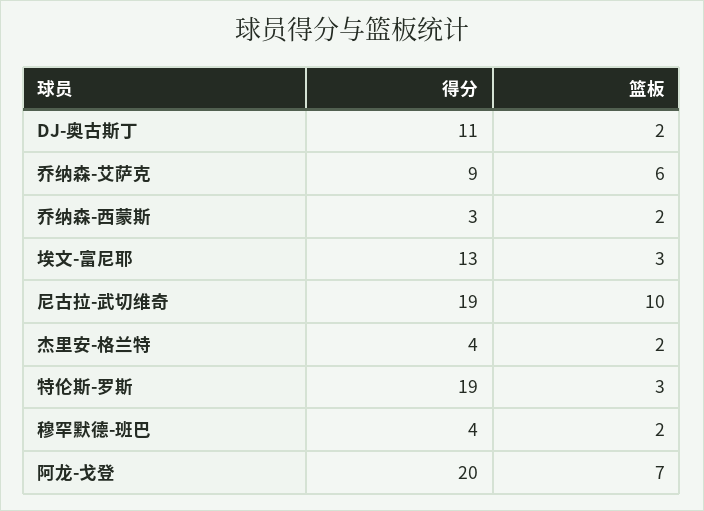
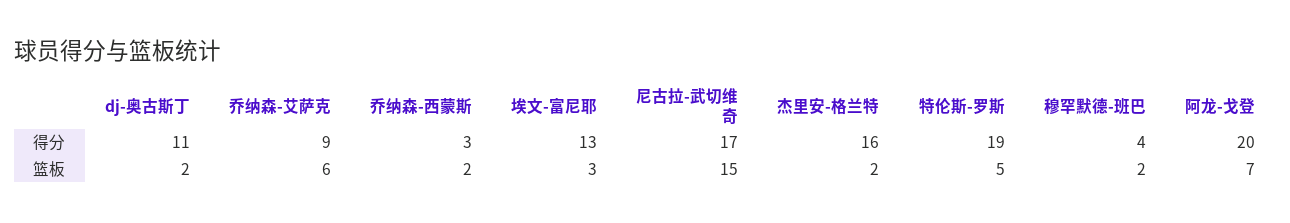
得分, 尼古拉-武切维奇: 19 -> 17
篮板, 尼古拉-武切维奇: 10 -> 15
得分, 杰里安-格兰特: 4 -> 16
篮板, 特伦斯-罗斯: 3 -> 5

